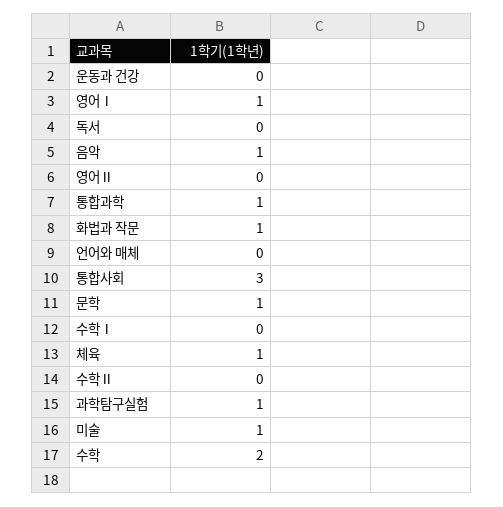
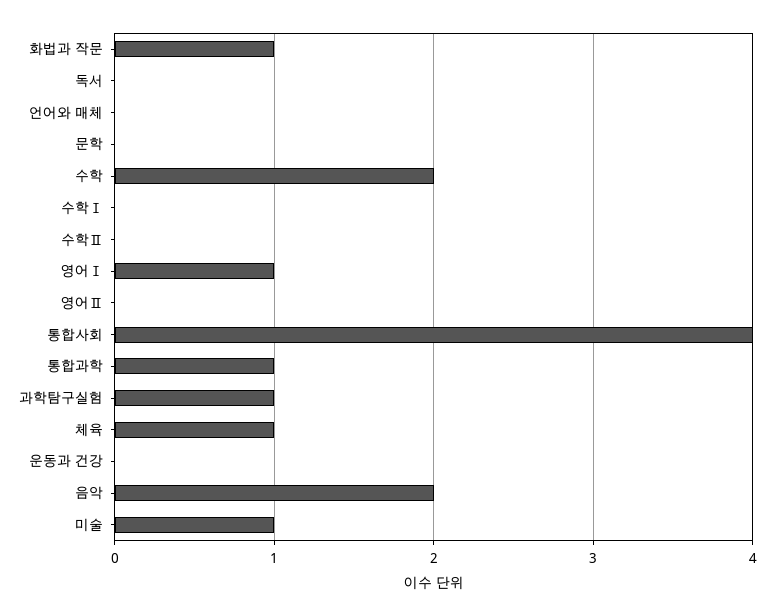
음악: 1 -> 2
통합사회: 3 -> 4
문학: 1 -> 0

